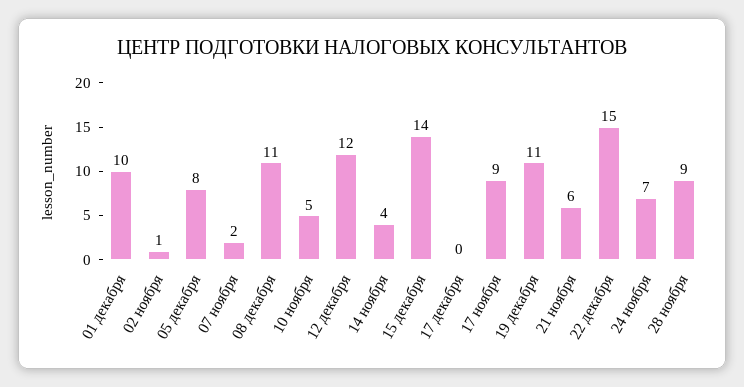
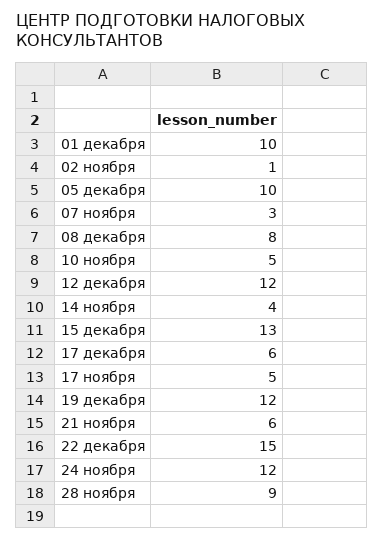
05 декабря: 8 -> 10
07 ноября: 2 -> 3
08 декабря: 11 -> 8
15 декабря: 14 -> 13
17 декабря: 0 -> 6
17 ноября: 9 -> 5
19 декабря: 11 -> 12
24 ноября: 7 -> 12

